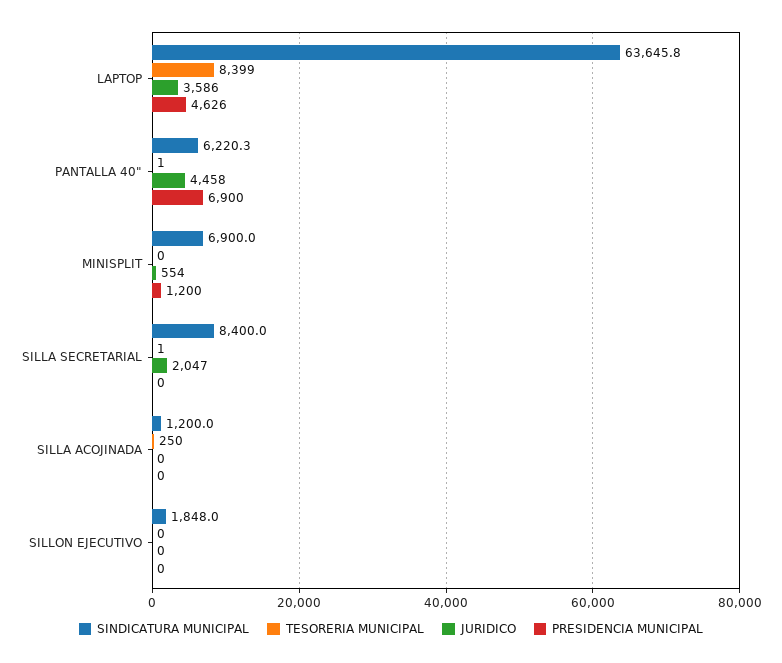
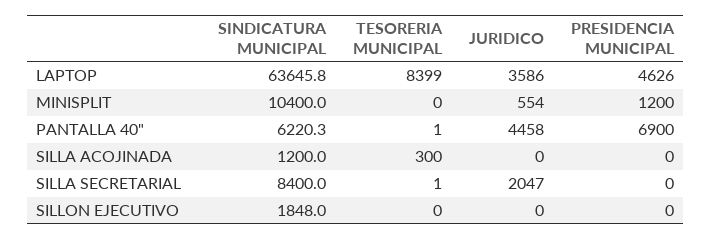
SINDICATURA MUNICIPAL, MINISPLIT: 6900 -> 10400
TESORERIA MUNICIPAL, SILLA ACOJINADA: 250 -> 300

